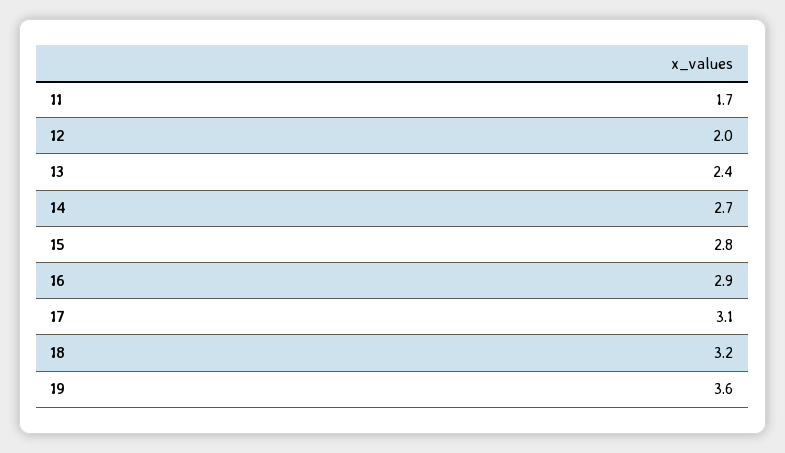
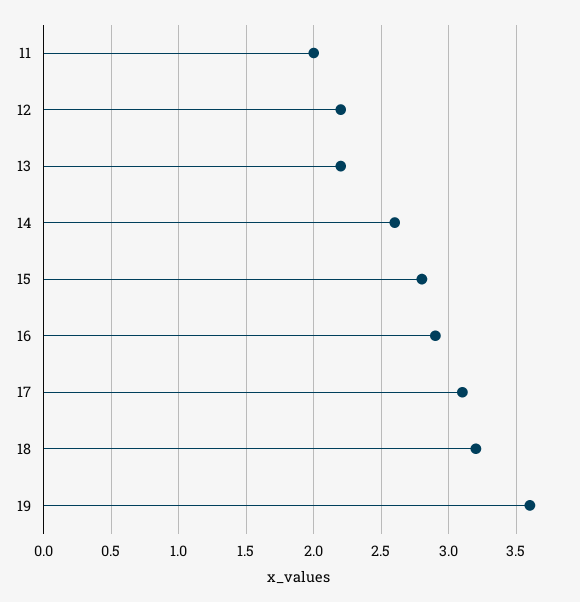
11: 1.7 -> 2
12: 2 -> 2.2
13: 2.4 -> 2.2
14: 2.7 -> 2.6

